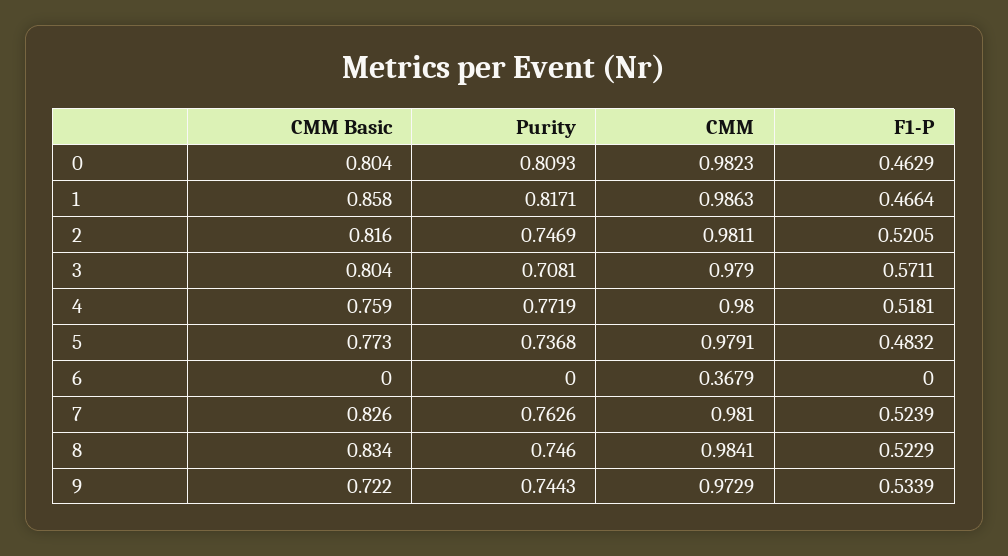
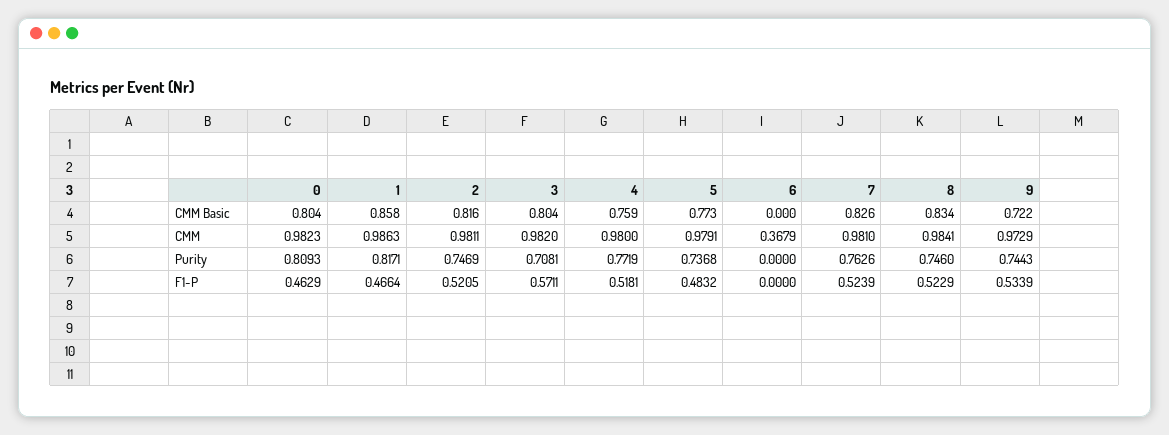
CMM, 3: 0.979 -> 0.982

